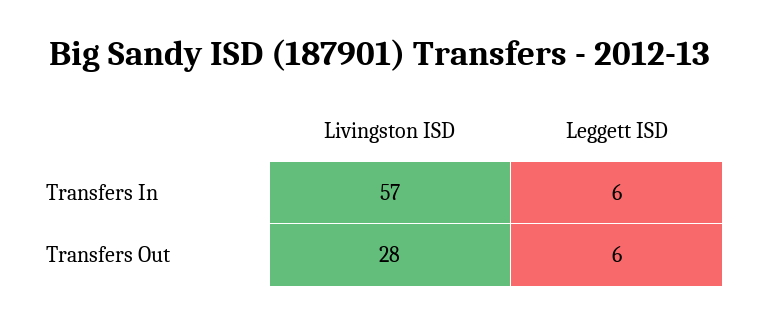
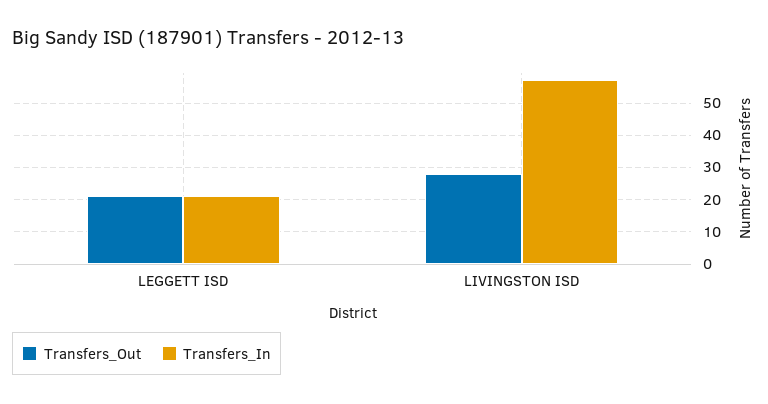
Transfers In, Leggett ISD: 6 -> 20
Transfers Out, Leggett ISD: 6 -> 20

